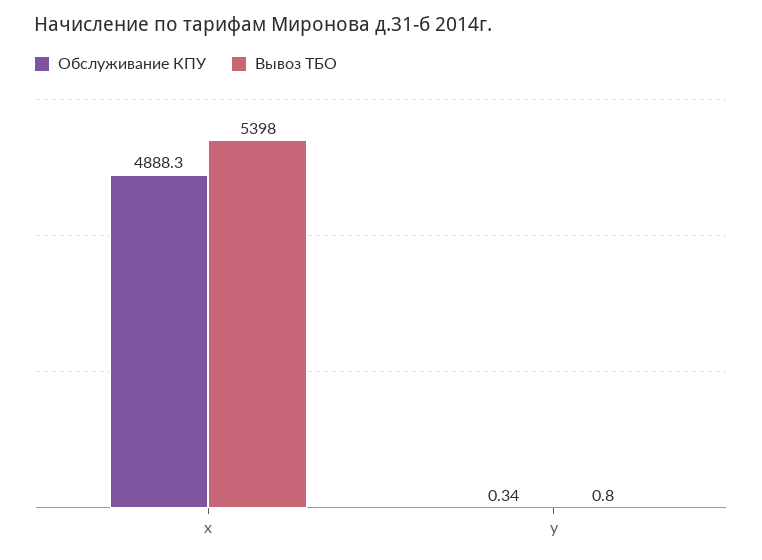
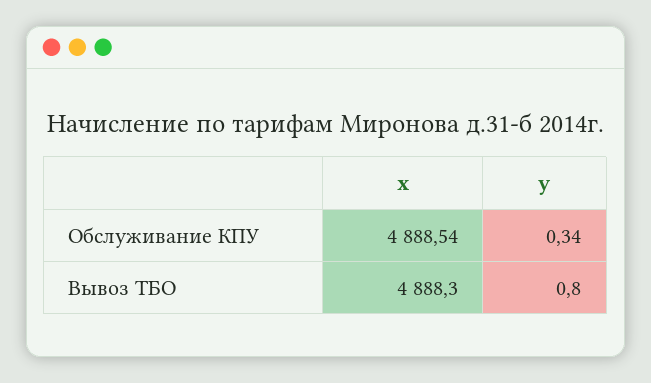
Обслуживание КПУ, x: 4888.3 -> 4888.54
Вывоз ТБО, x: 5398 -> 4888.3

